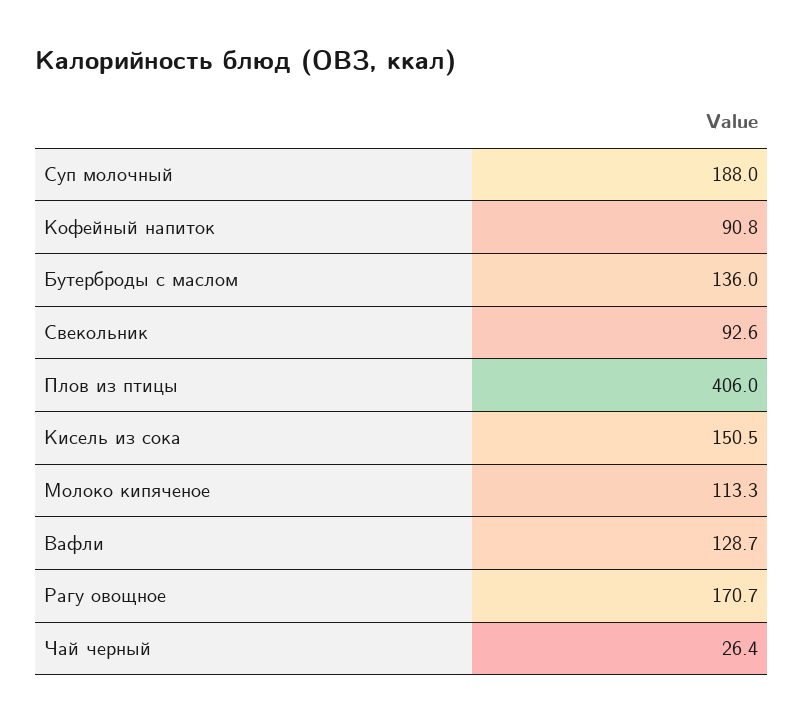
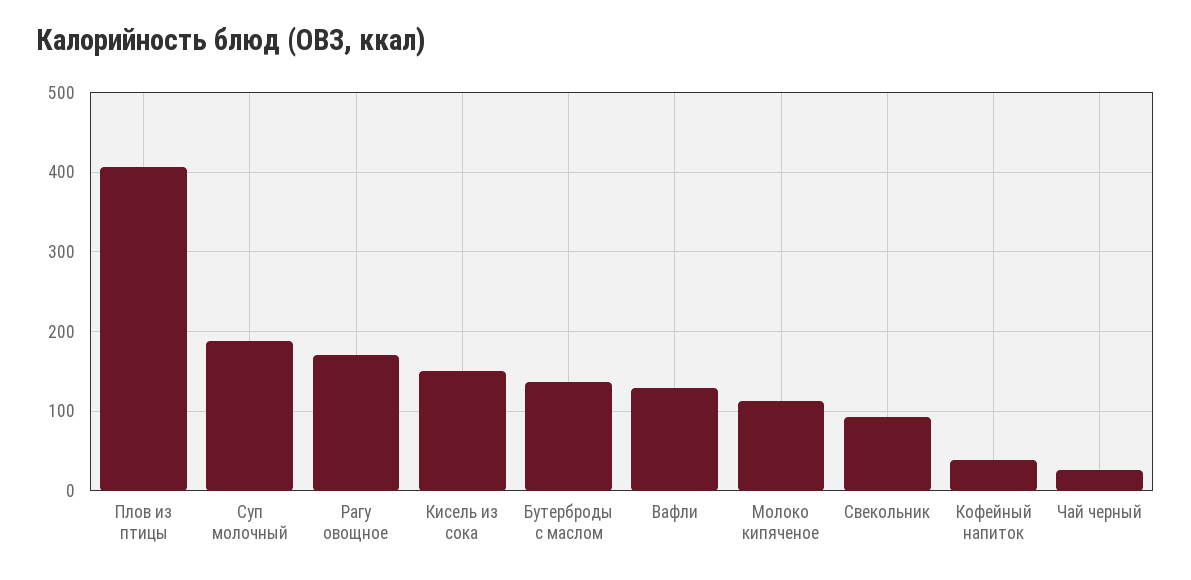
Кофейный напиток: 90.8 -> 40

